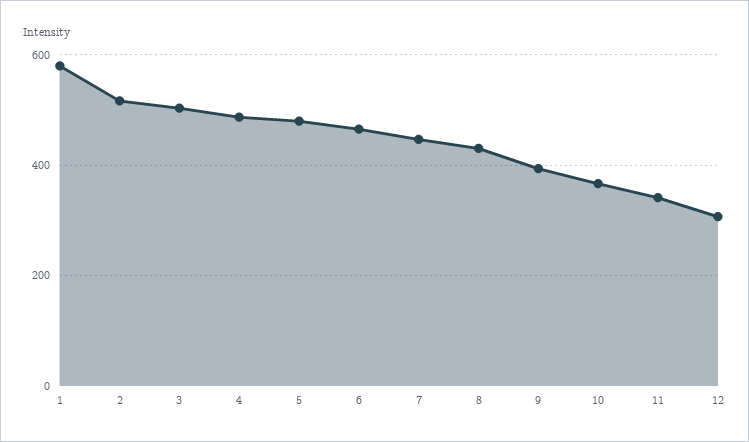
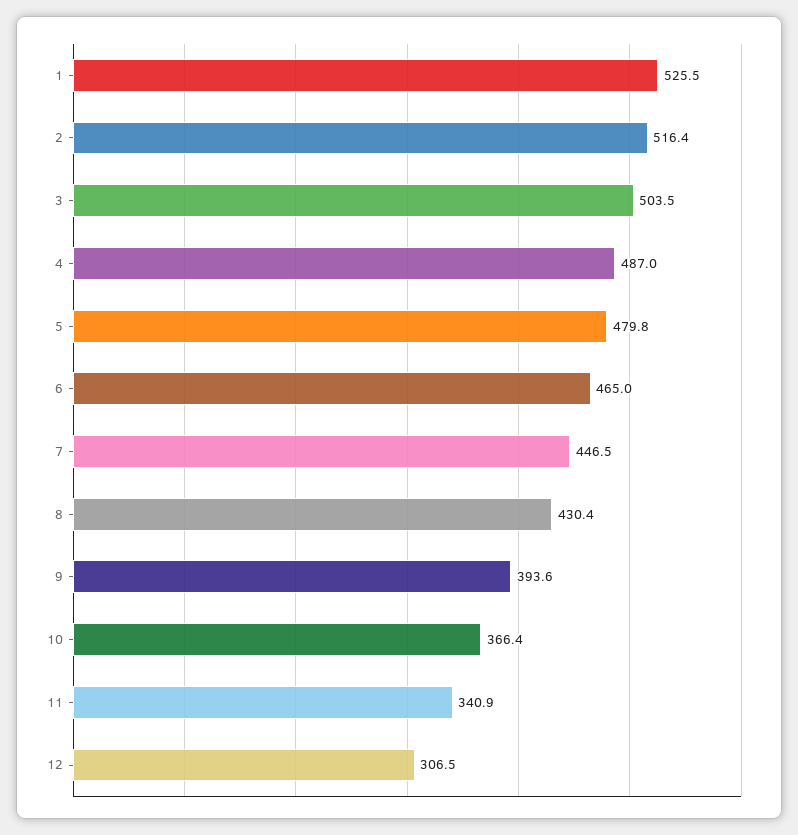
1: 580 -> 525.5

